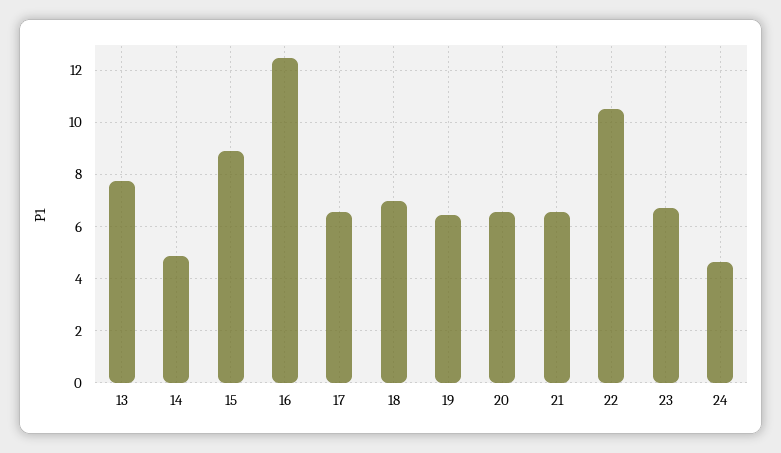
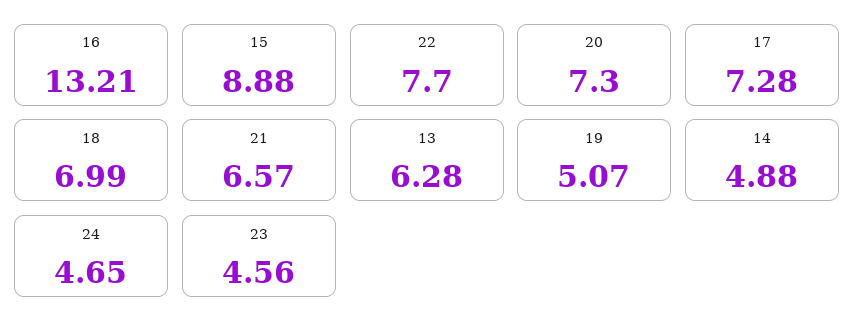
13: 7.75 -> 6.28
16: 12.5 -> 13.21
17: 6.5 -> 7.28
19: 6.5 -> 5.07
20: 6.5 -> 7.3
22: 10.5 -> 7.7
23: 6.75 -> 4.56

